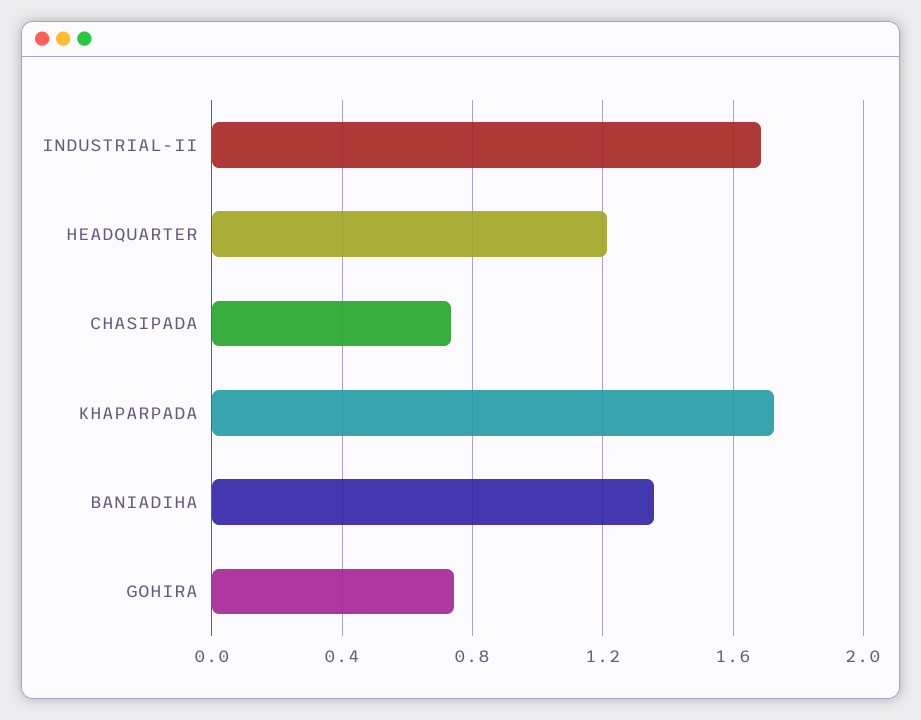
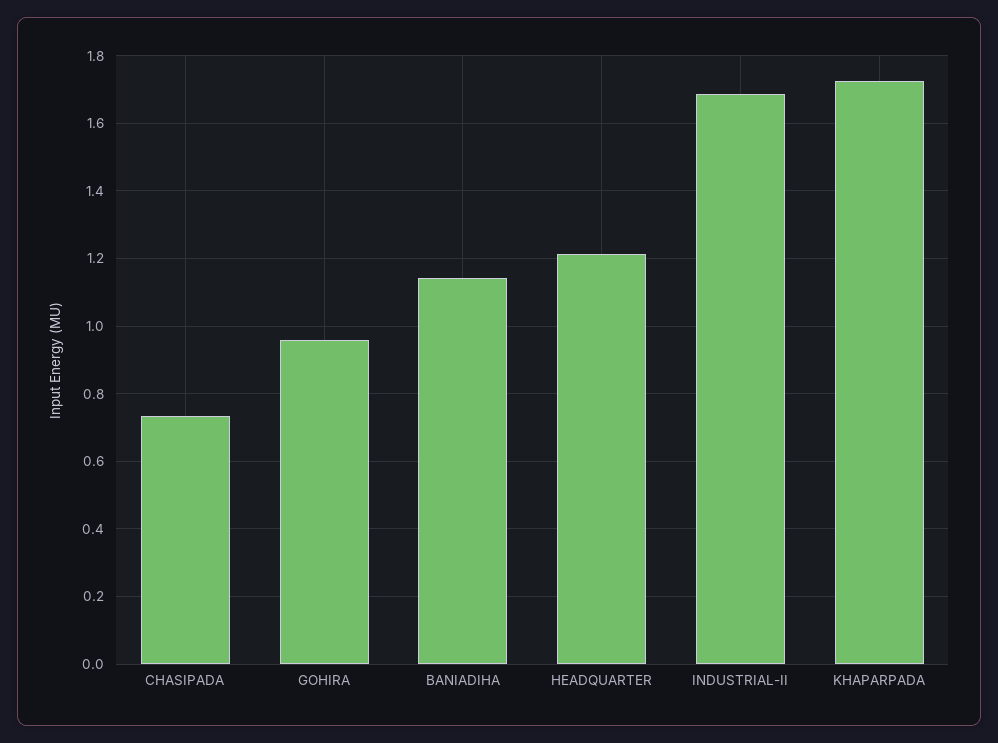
BANIADIHA: 1.35 -> 1.14
GOHIRA: 0.75 -> 0.96

